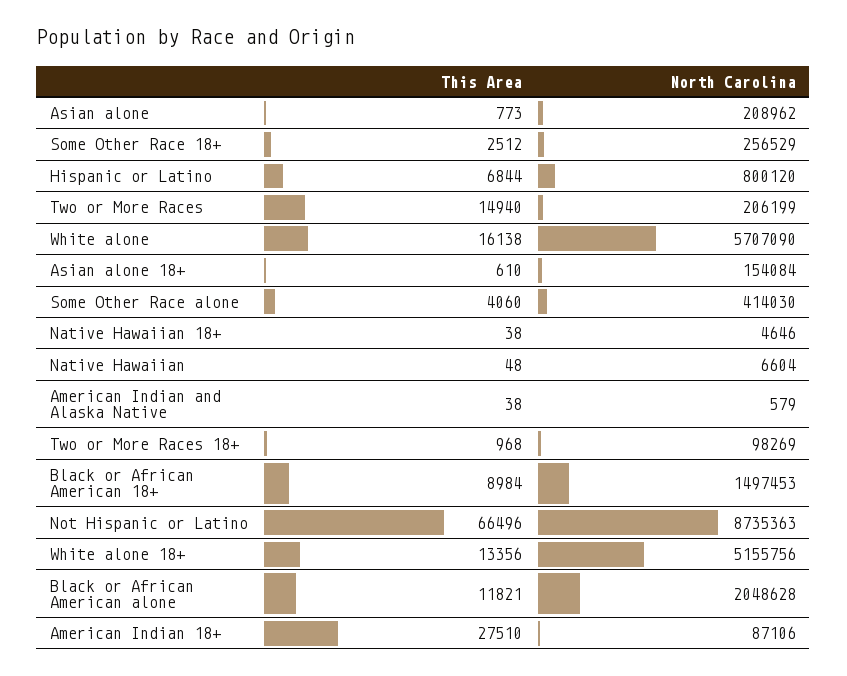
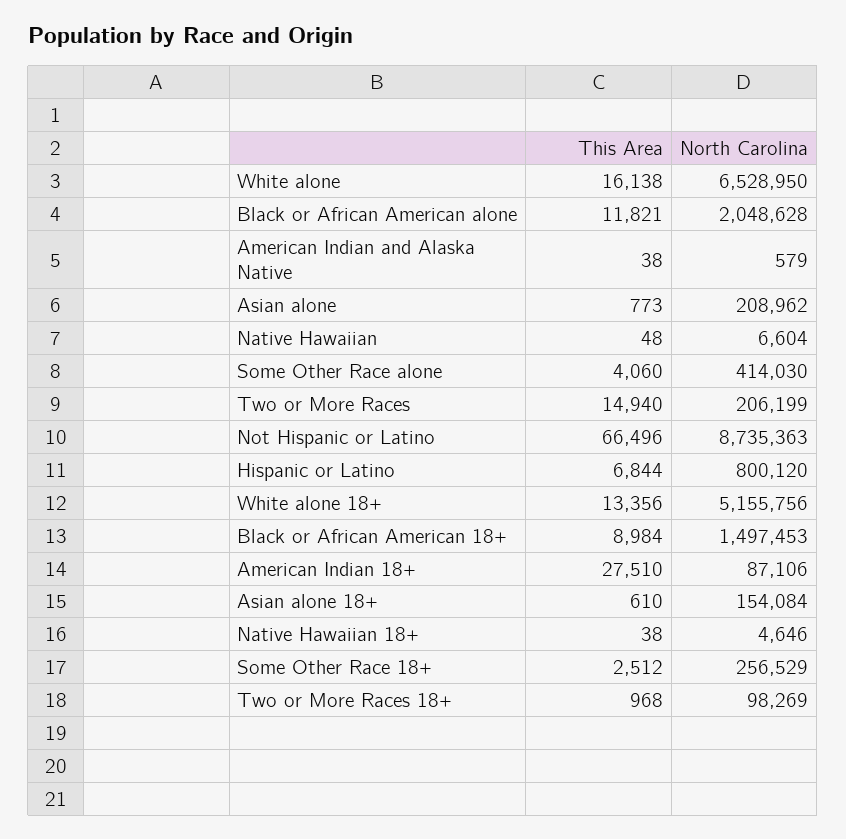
North Carolina, White alone: 5707090 -> 6528950

